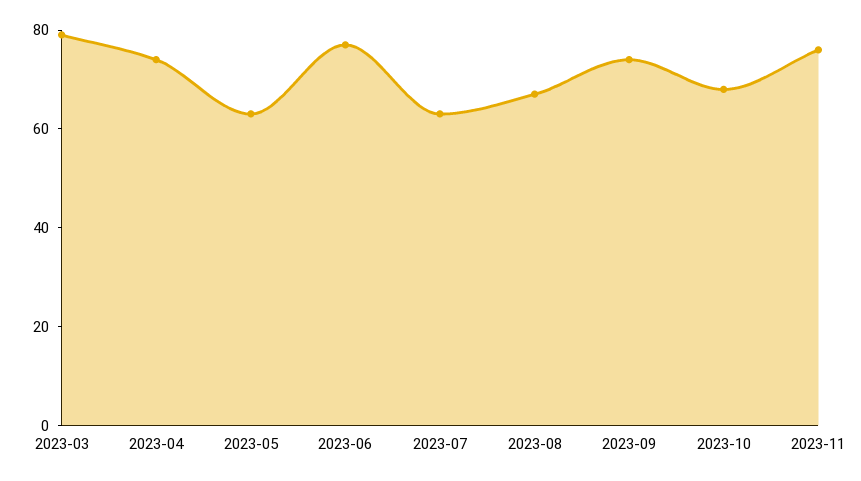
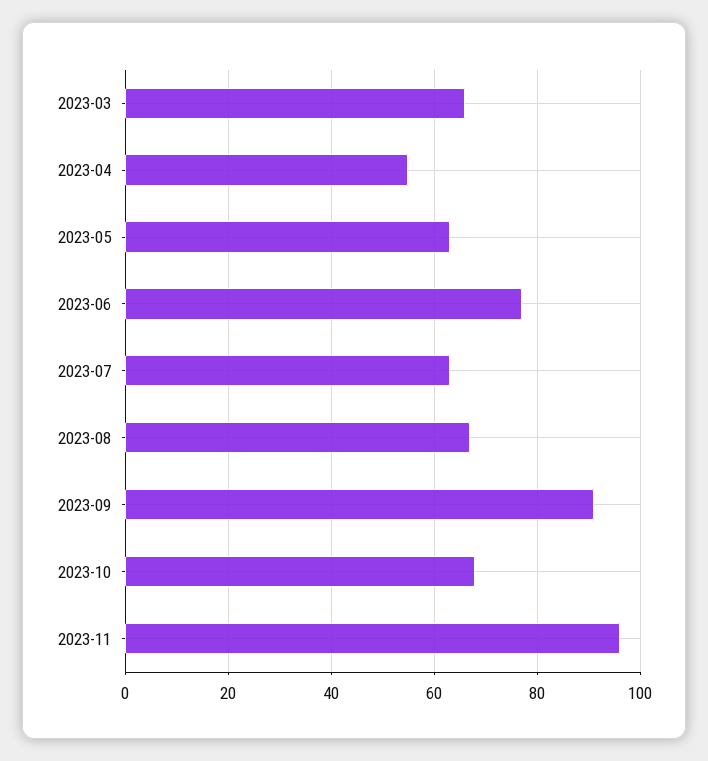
2023-03: 80 -> 65
2023-04: 75 -> 55
2023-09: 75 -> 90
2023-11: 75 -> 95

